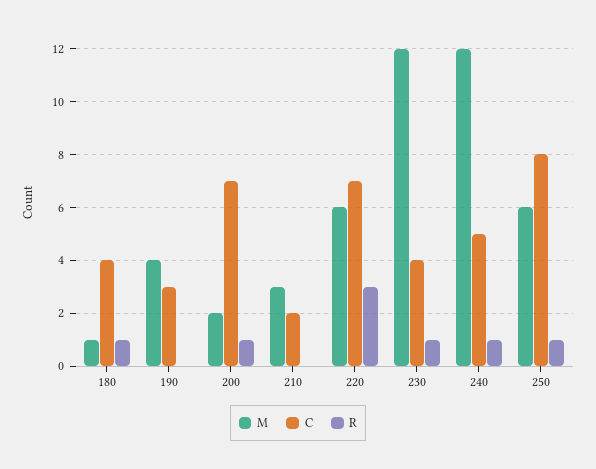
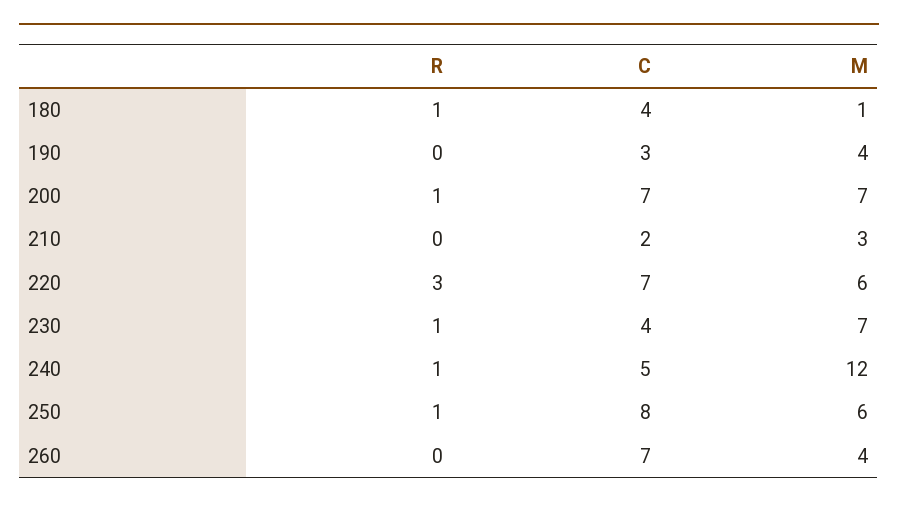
M, 200: 2 -> 7
M, 230: 12 -> 7
R, 260: none -> 0
C, 260: none -> 7
M, 260: none -> 4

